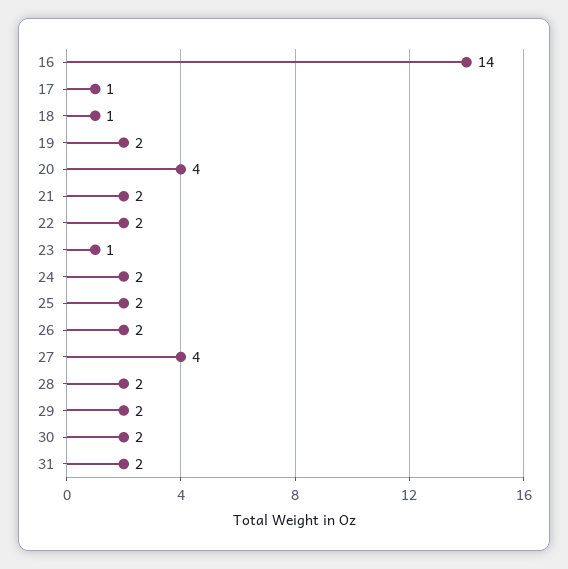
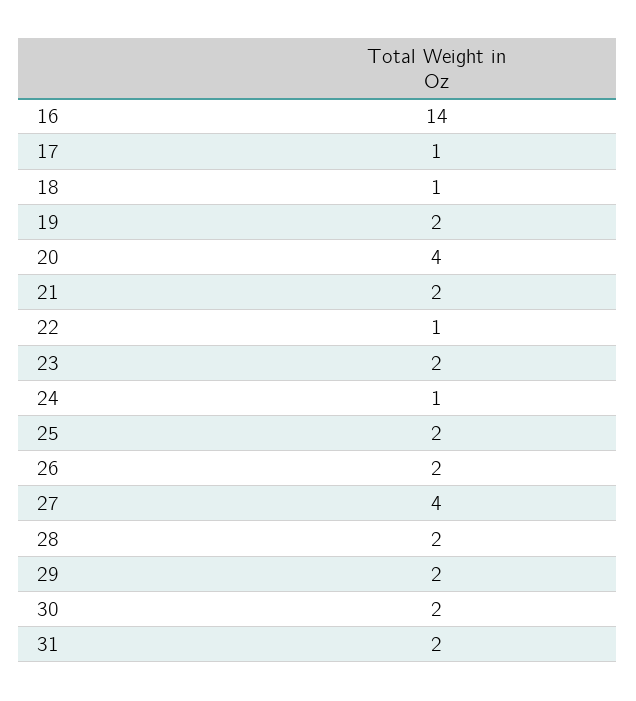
22: 2 -> 1
23: 1 -> 2
24: 2 -> 1

